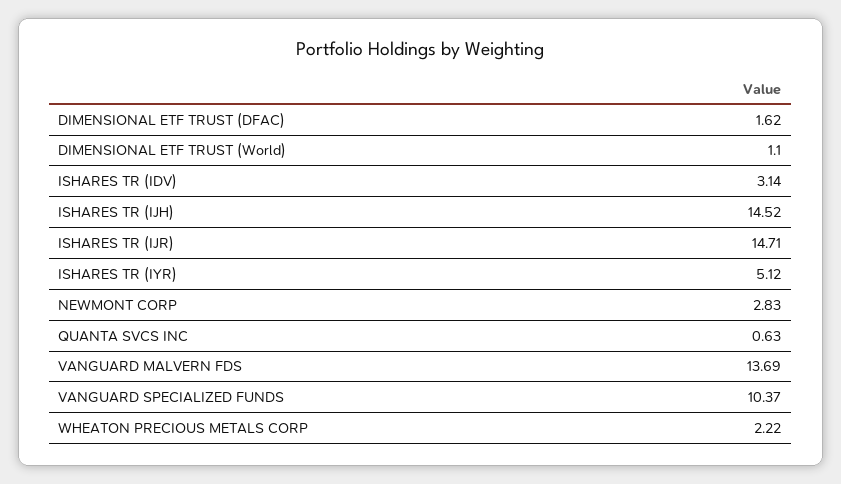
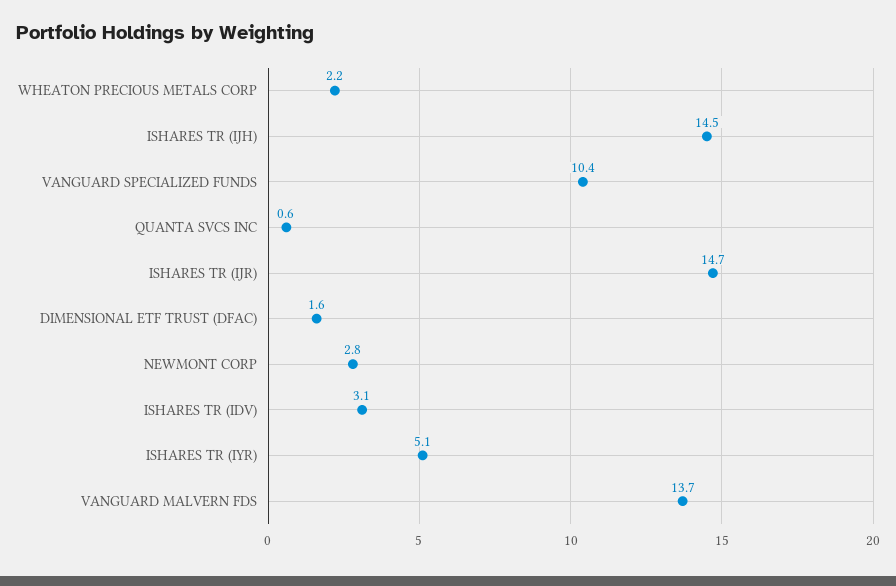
DIMENSIONAL ETF TRUST (World): 1.1 -> none

